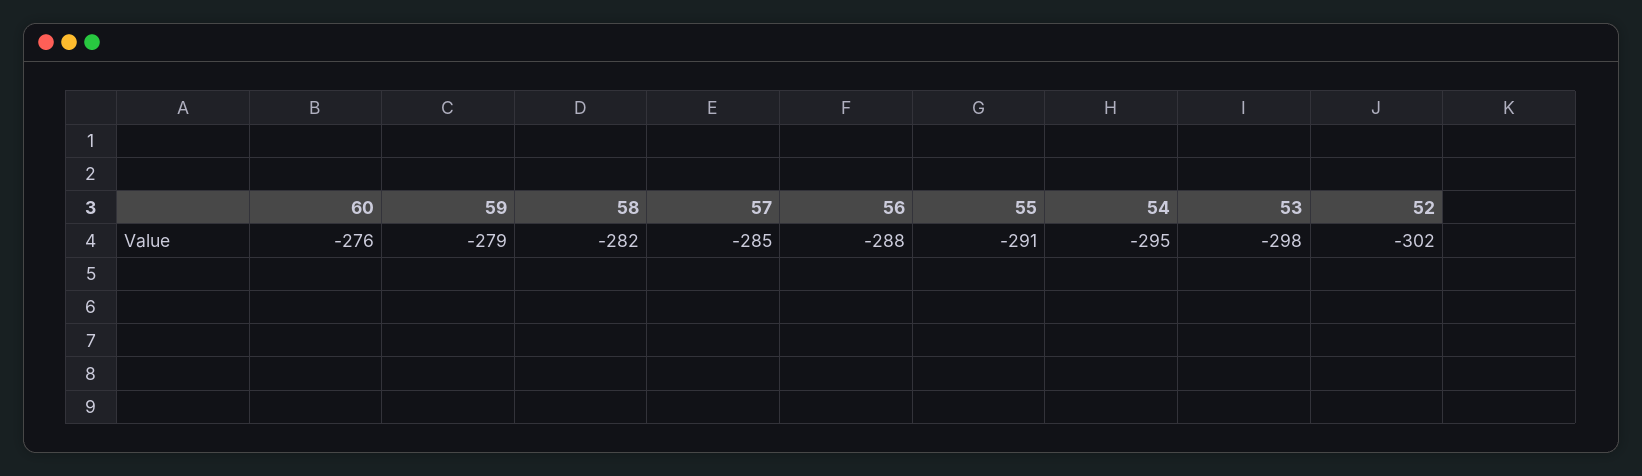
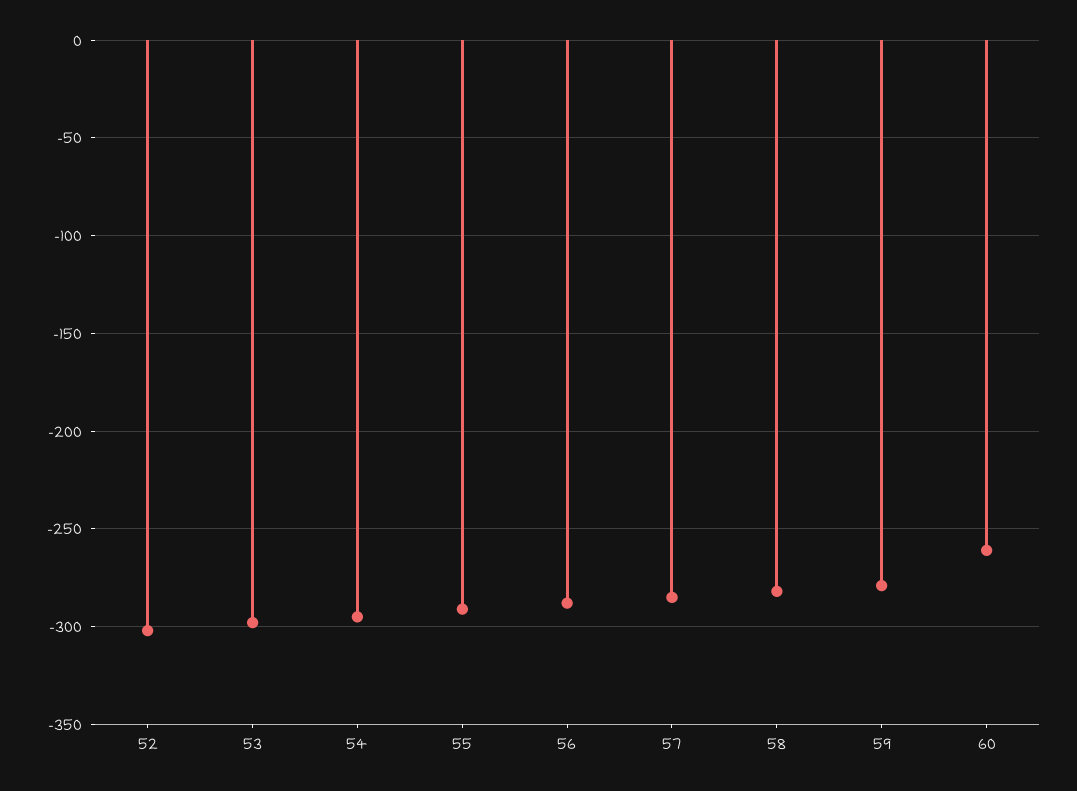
60: -276 -> -260

